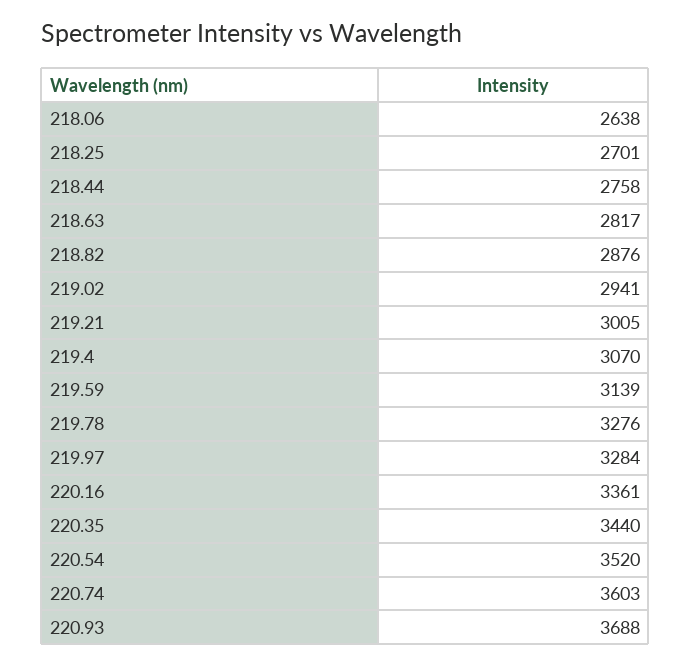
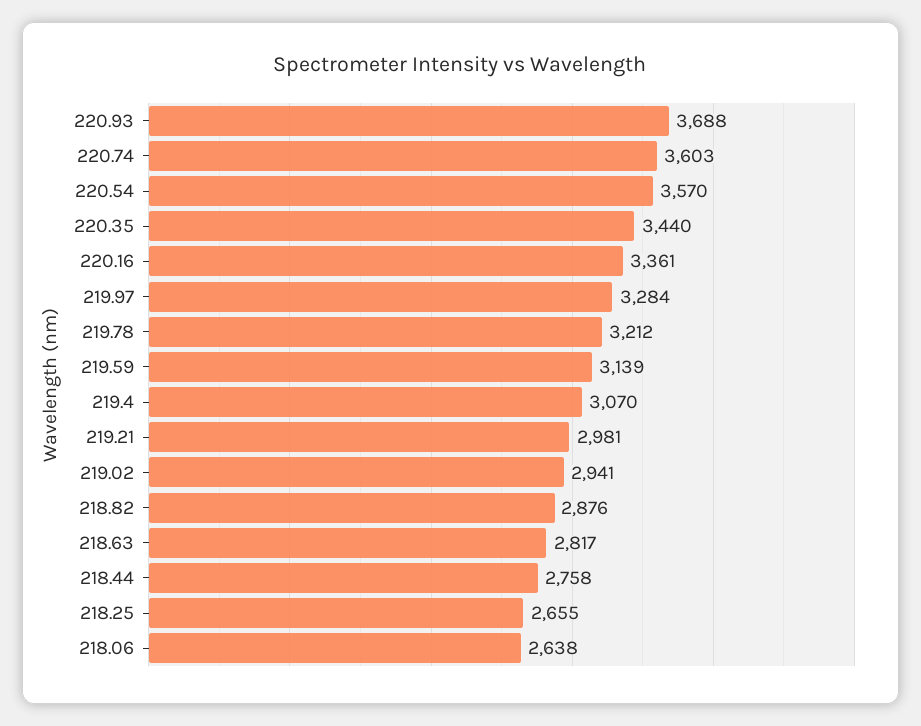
218.25: 2701 -> 2655
219.21: 3005 -> 2981
219.78: 3276 -> 3212
220.54: 3520 -> 3570

